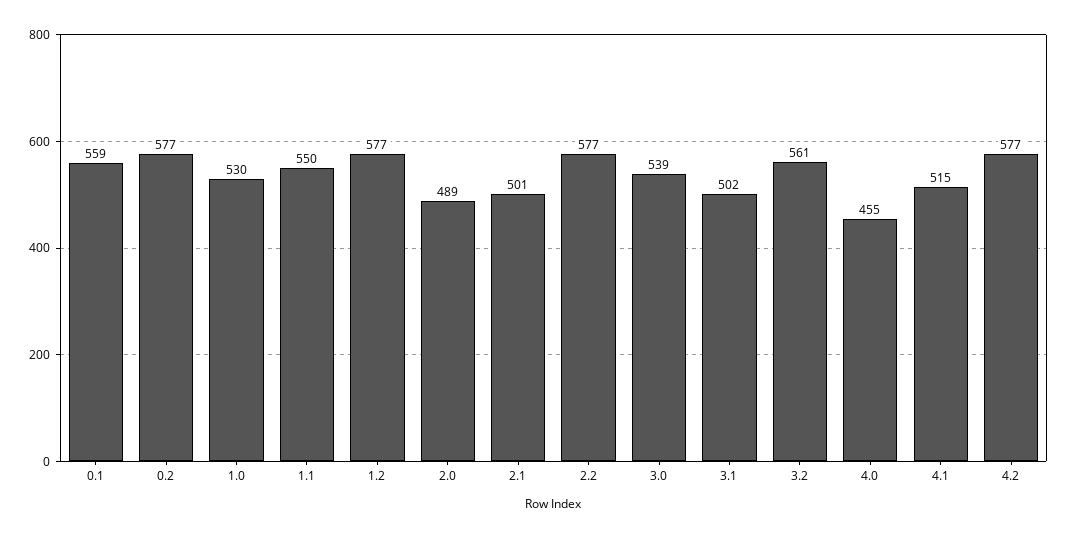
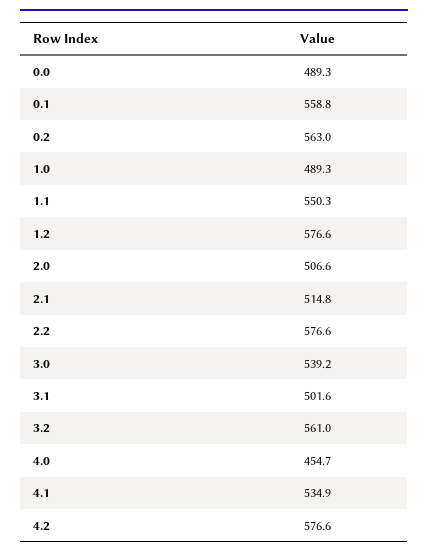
0.2: 577 -> 563
1.0: 530 -> 489.3
2.0: 489 -> 506.6
2.1: 501 -> 514.8
4.1: 515 -> 534.9
0.0: none -> 489.3

